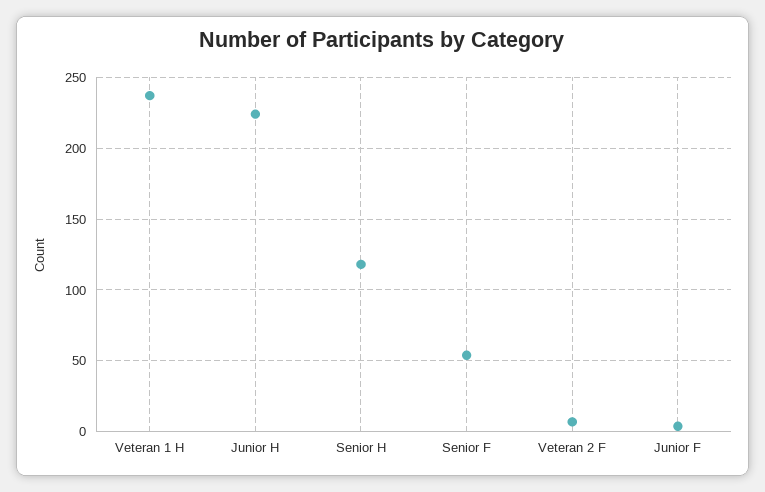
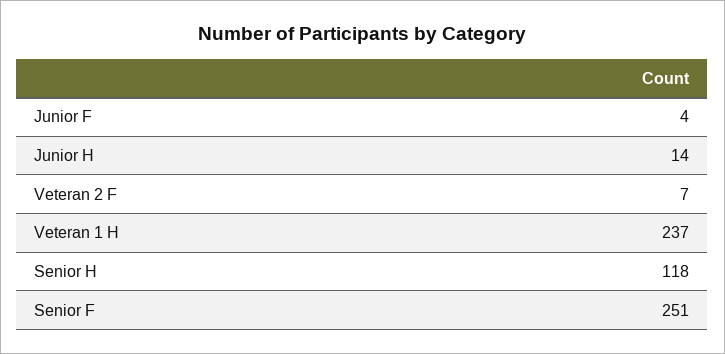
Junior H: 225 -> 14
Senior F: 55 -> 251

